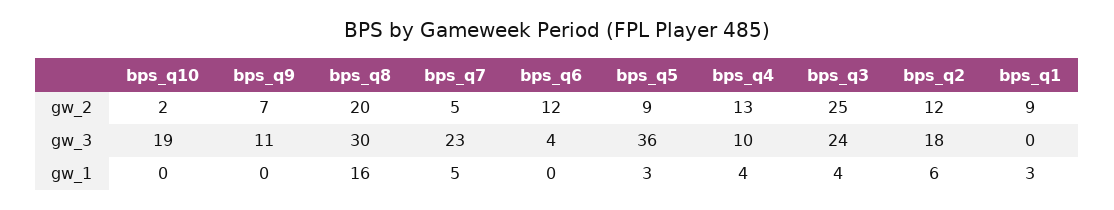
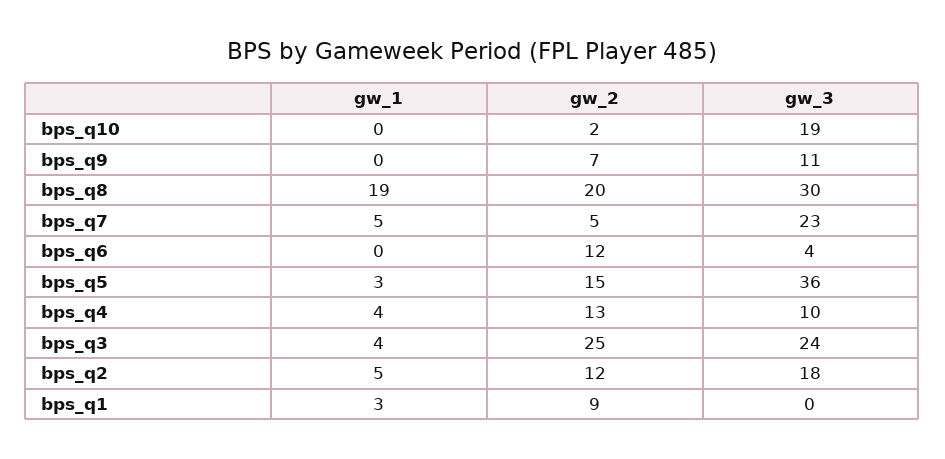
bps_q5, gw_2: 9 -> 15
bps_q8, gw_1: 16 -> 19
bps_q2, gw_1: 6 -> 5

